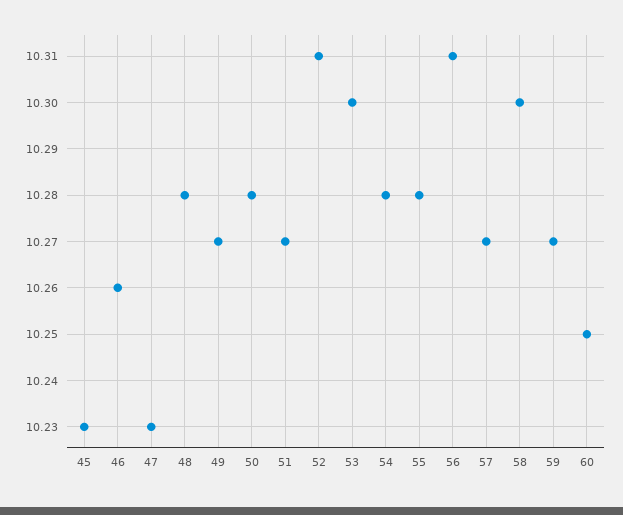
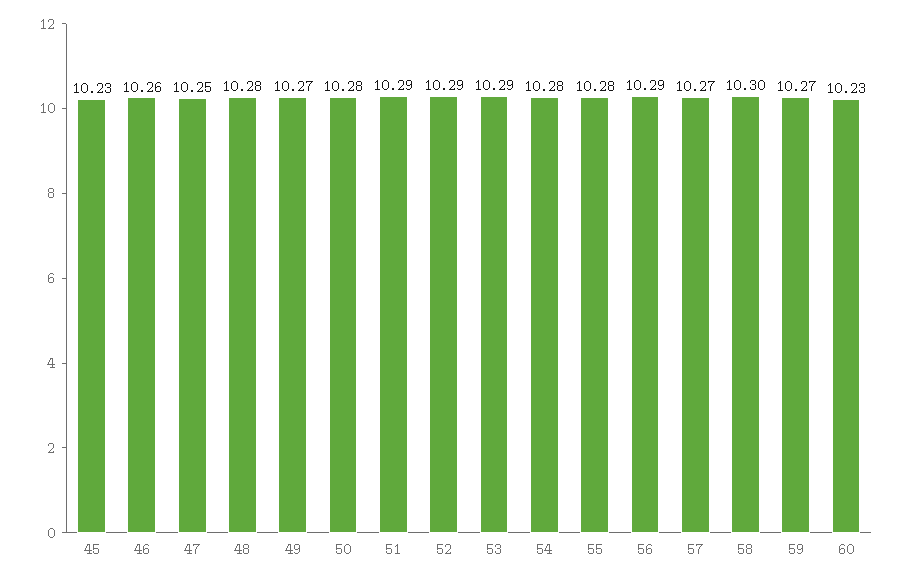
47: 10.23 -> 10.25
51: 10.27 -> 10.29
52: 10.31 -> 10.29
53: 10.3 -> 10.29
56: 10.31 -> 10.29
60: 10.25 -> 10.23

